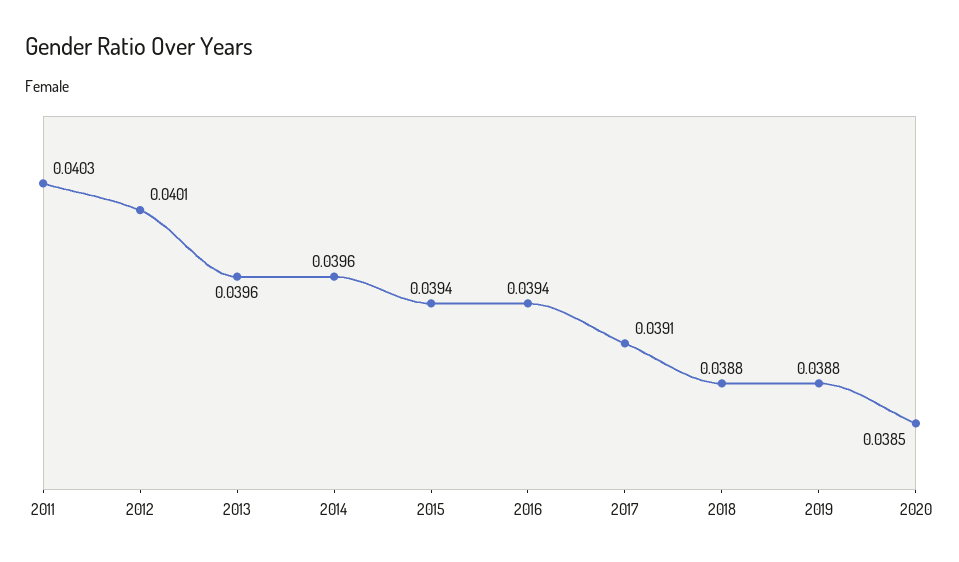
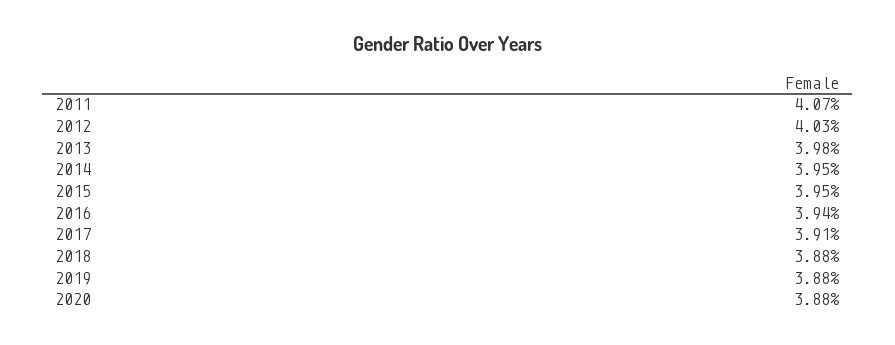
2011: 0.0403 -> 0.0407
2012: 0.0401 -> 0.0403
2013: 0.0396 -> 0.0398
2014: 0.0396 -> 0.0395
2015: 0.0394 -> 0.0395
2020: 0.0385 -> 0.0388

